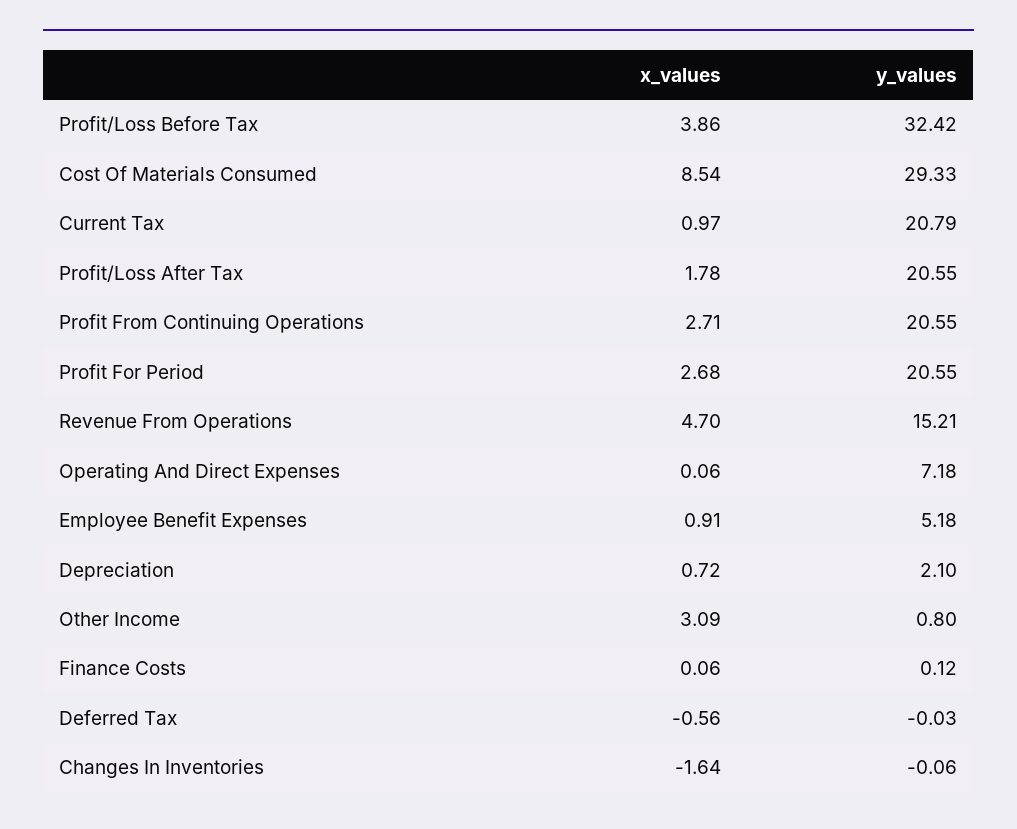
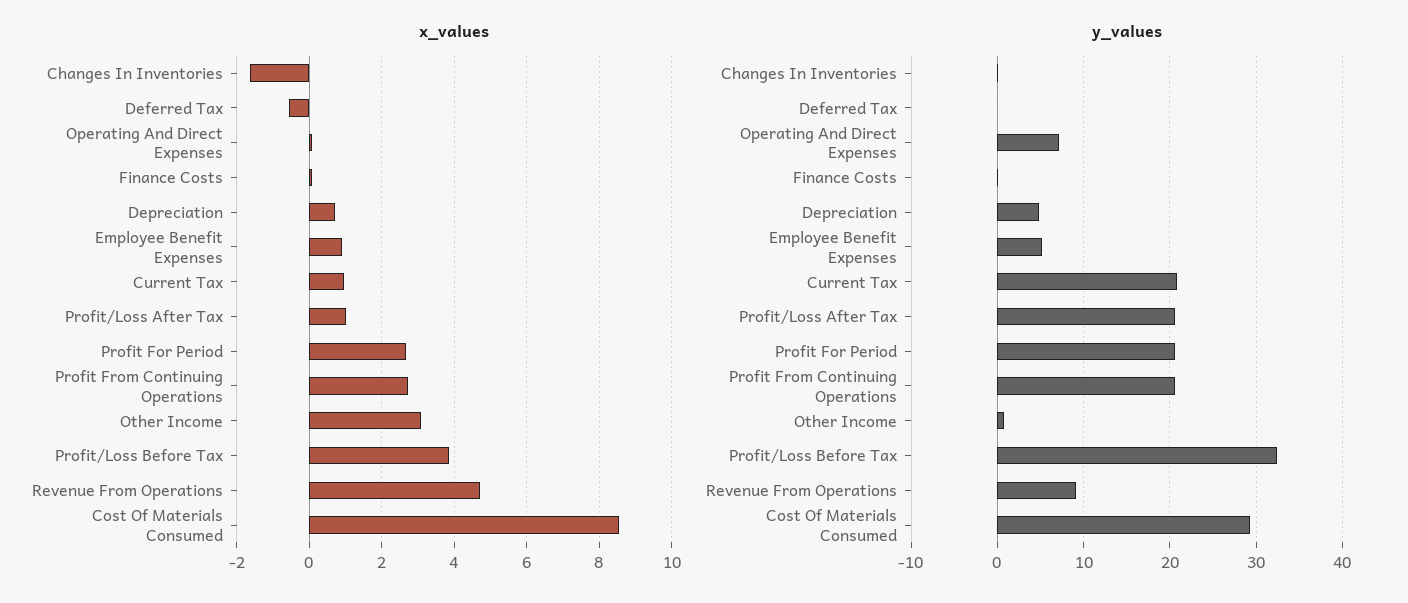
x_values, Profit/Loss After Tax: 1.78 -> 1
y_values, Revenue From Operations: 15.21 -> 9
y_values, Depreciation: 2.1 -> 5

